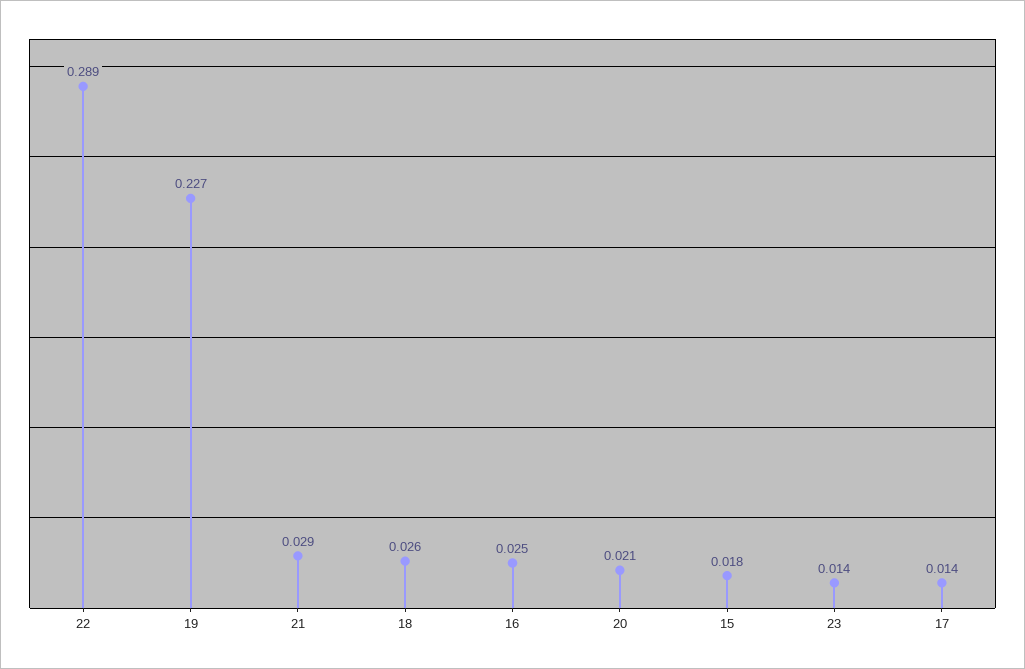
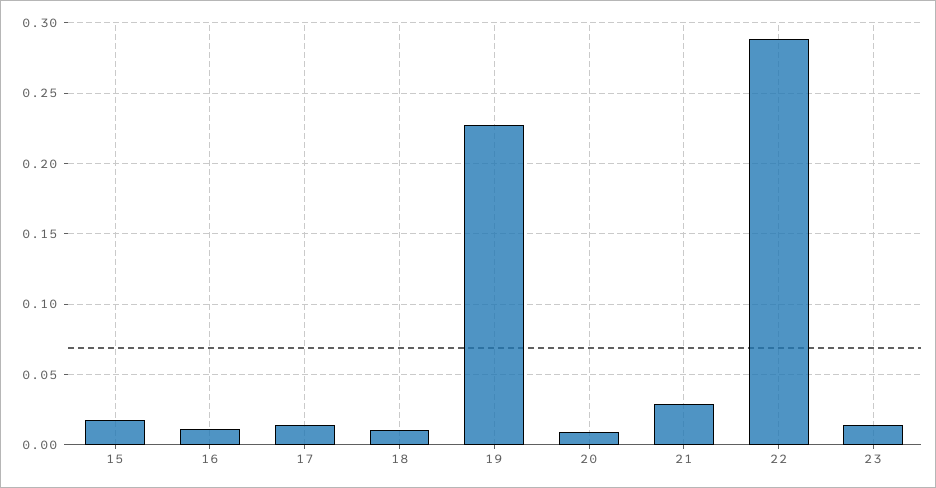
18: 0.026 -> 0.01
16: 0.025 -> 0.01
20: 0.021 -> 0.01

